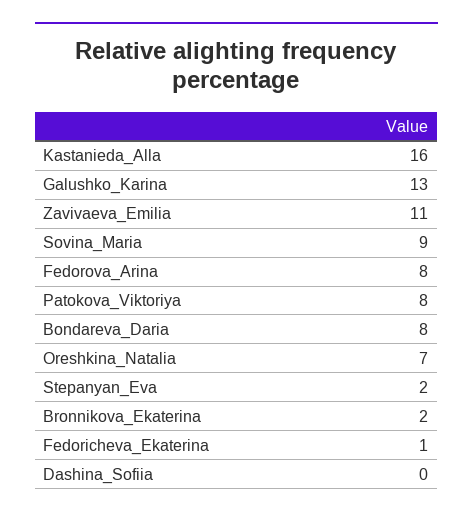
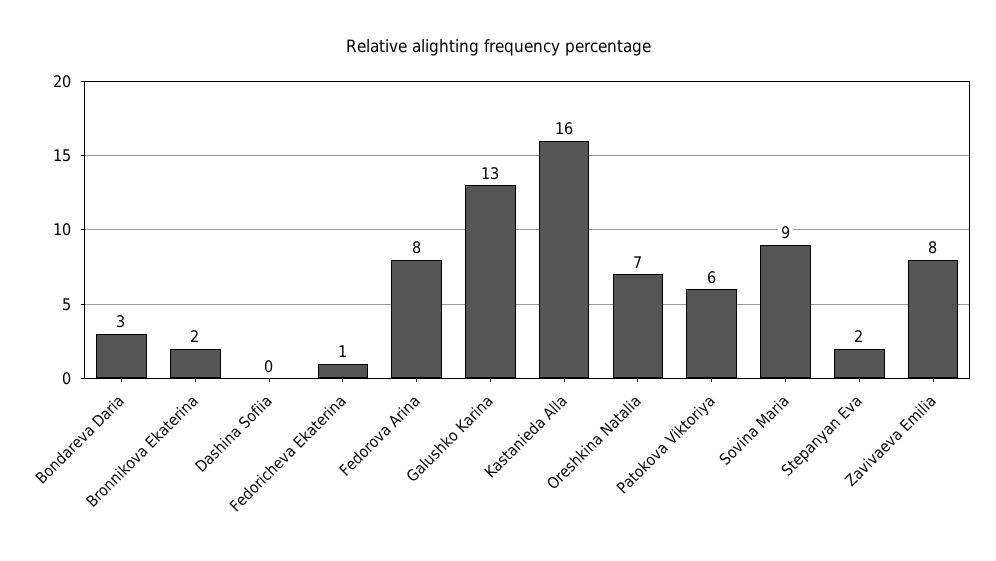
Zavivaeva_Emilia: 11 -> 8
Patokova_Viktoriya: 8 -> 6
Bondareva_Daria: 8 -> 3

